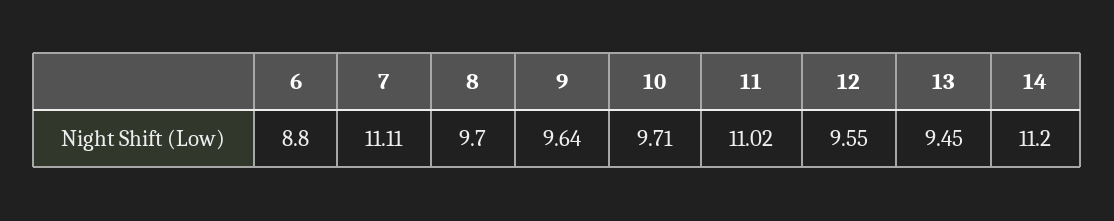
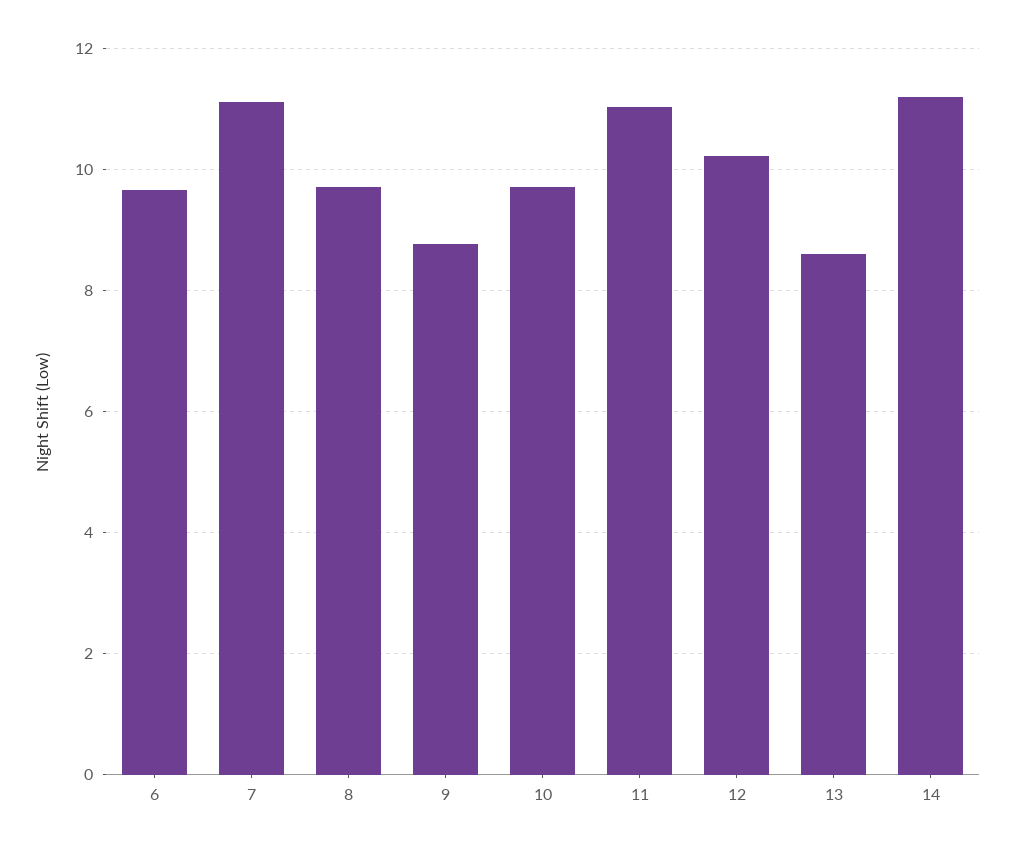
6: 8.8 -> 9.6
9: 9.64 -> 8.8
12: 9.55 -> 10.2
13: 9.45 -> 8.6

